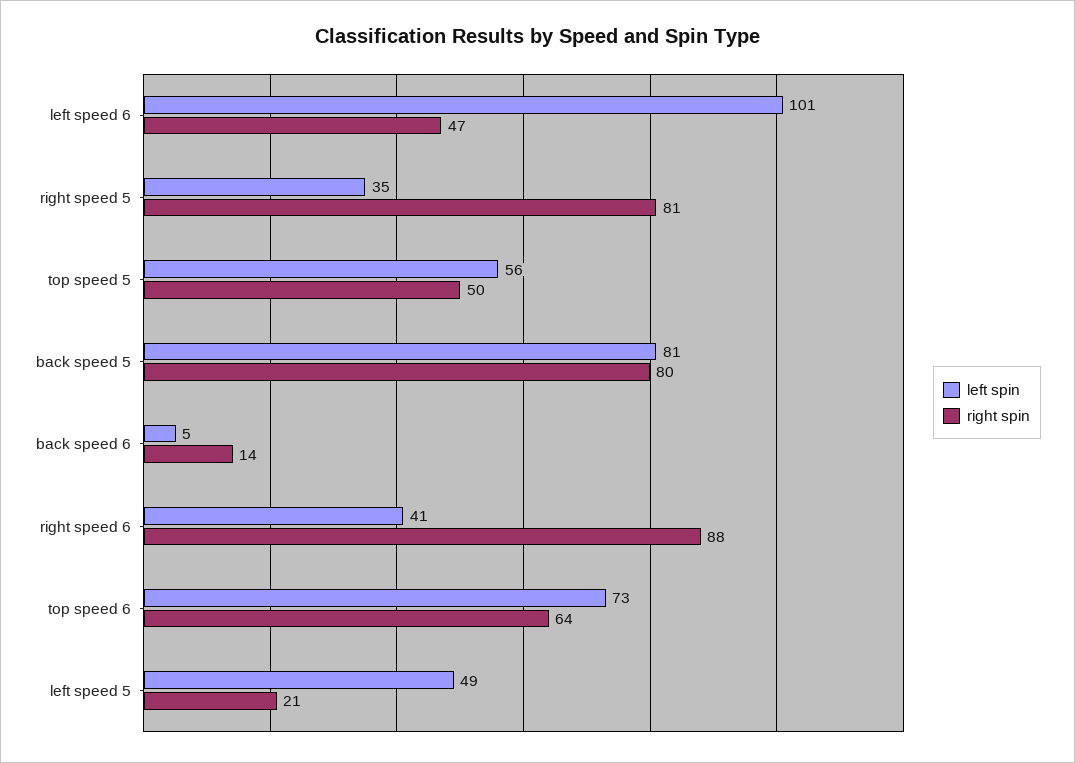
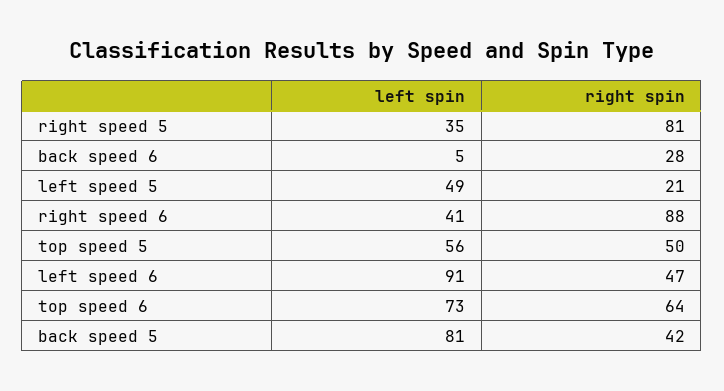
left spin, left speed 6: 101 -> 91
right spin, back speed 5: 80 -> 42
right spin, back speed 6: 14 -> 28

